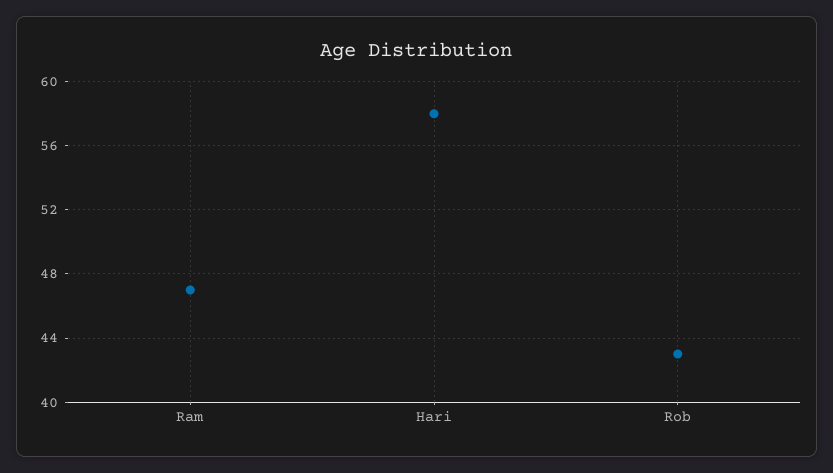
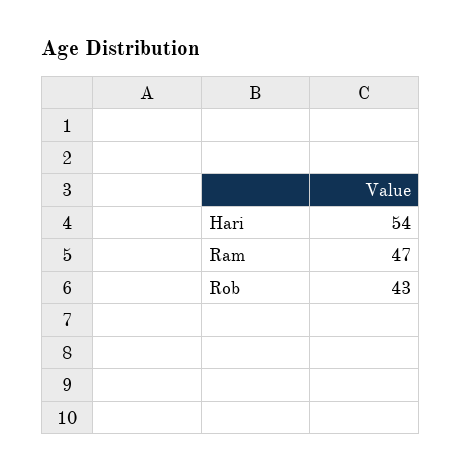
Hari: 58 -> 54

